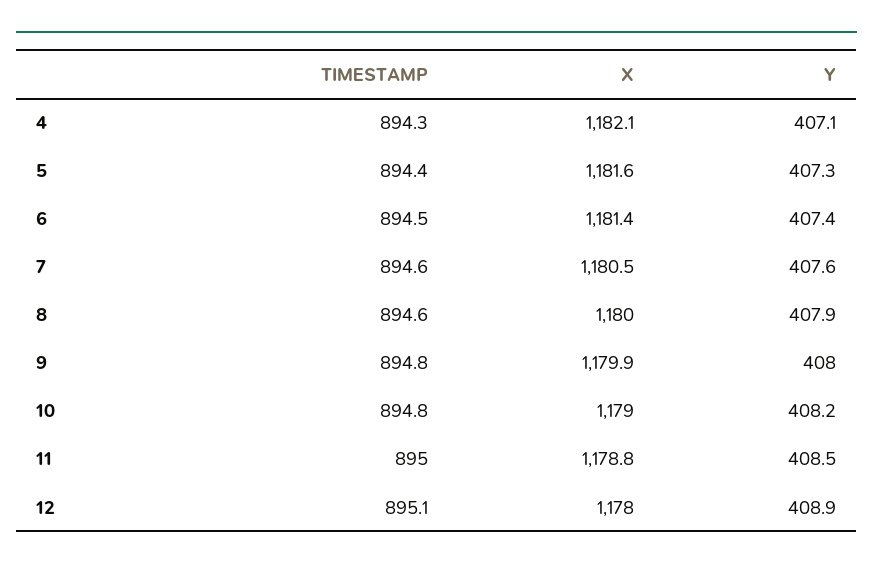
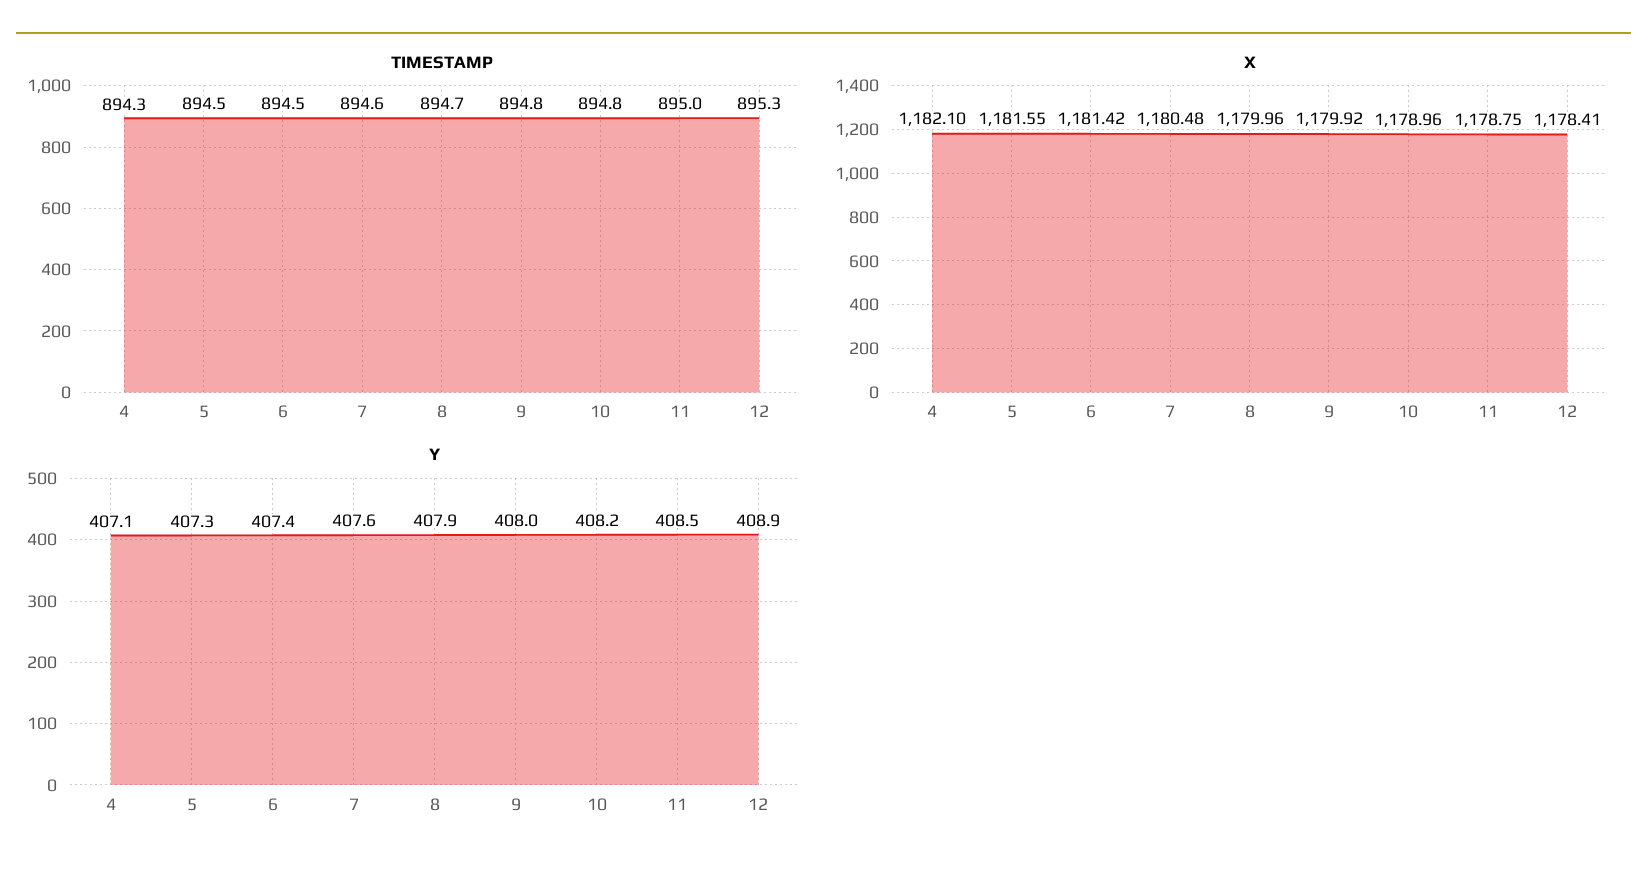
TIMESTAMP, 5: 894.4 -> 894.5
TIMESTAMP, 8: 894.6 -> 894.7
TIMESTAMP, 12: 895.1 -> 895.3
X, 12: 1178 -> 1178.41

